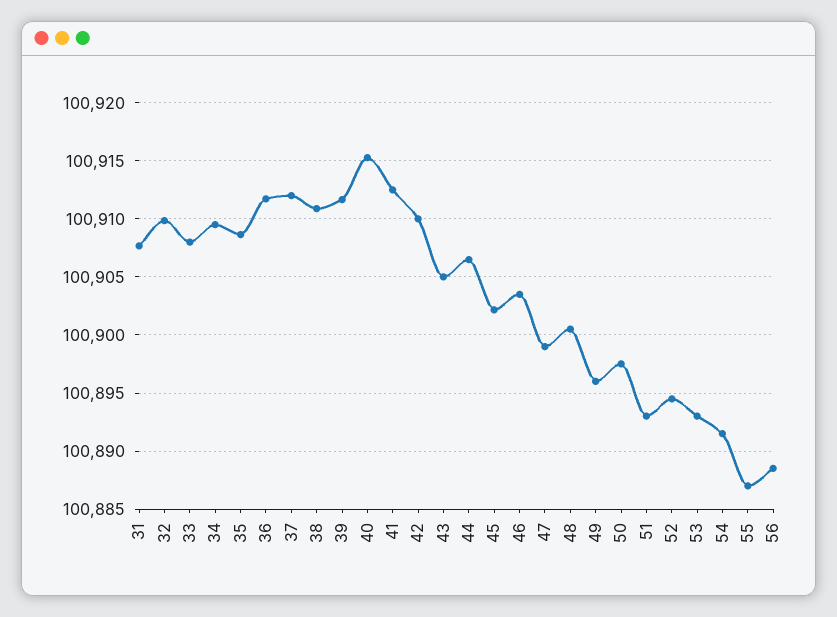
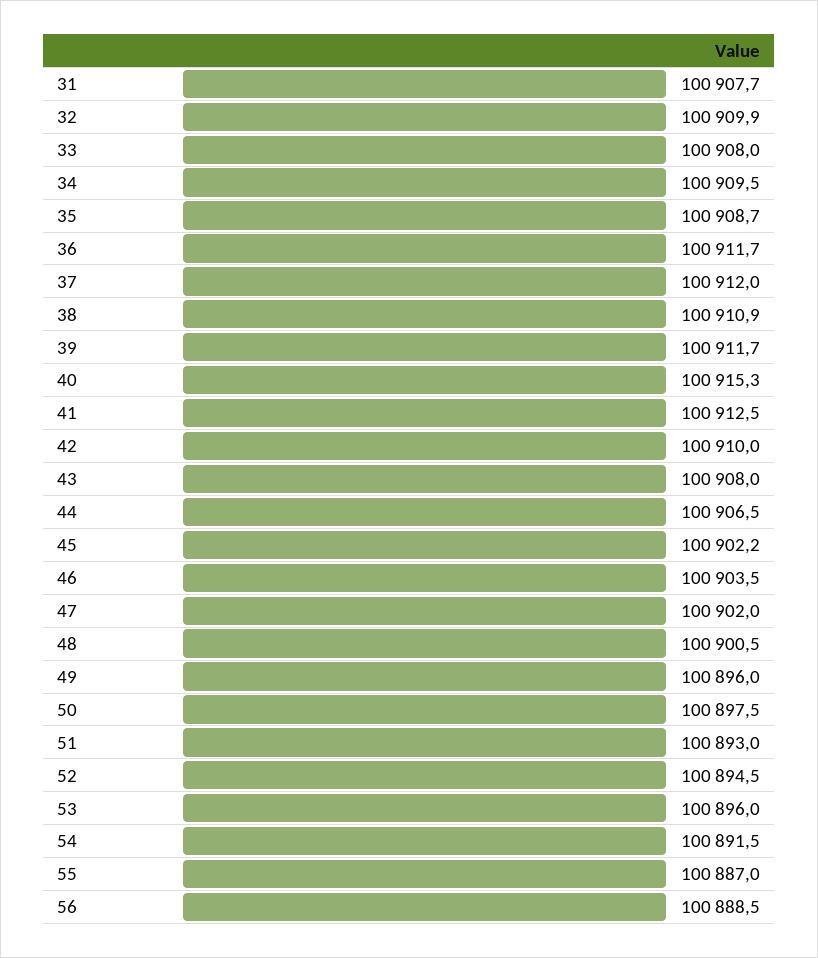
43: 100905 -> 100908
47: 100899 -> 100902
53: 100893 -> 100896

